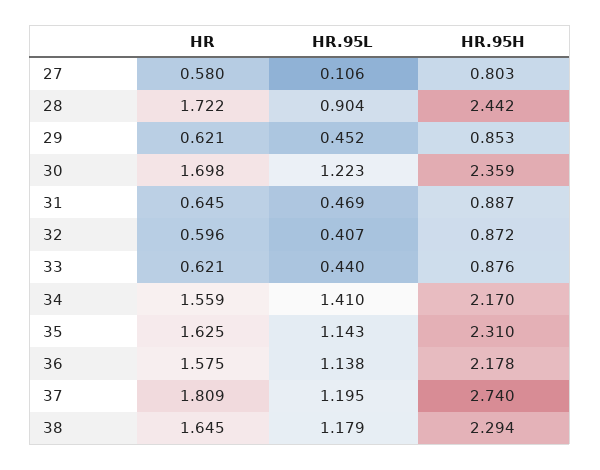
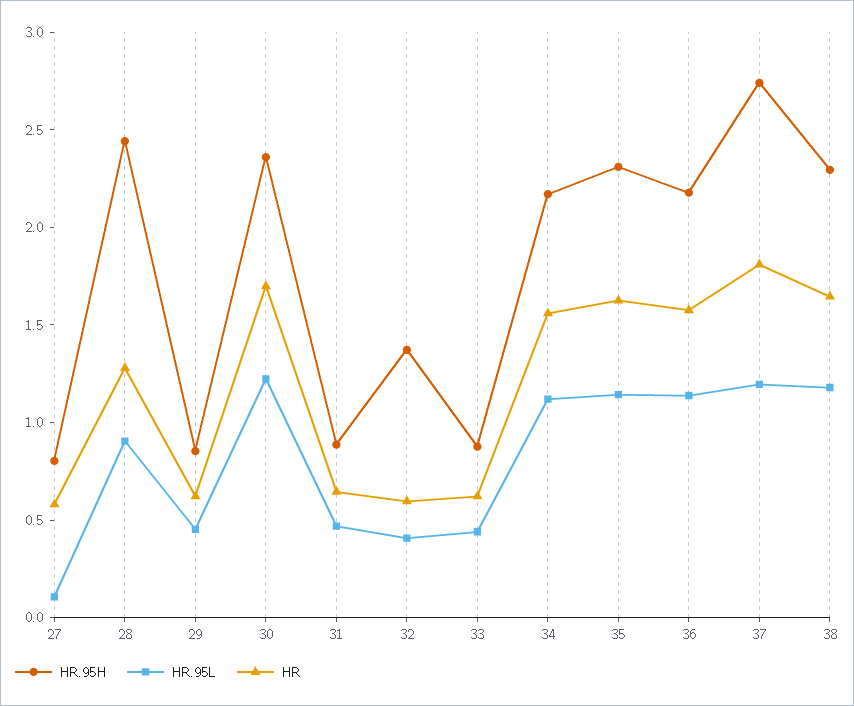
HR, 28: 1.722 -> 1.3
HR.95H, 32: 0.872 -> 1.4
HR.95L, 34: 1.41 -> 1.1

